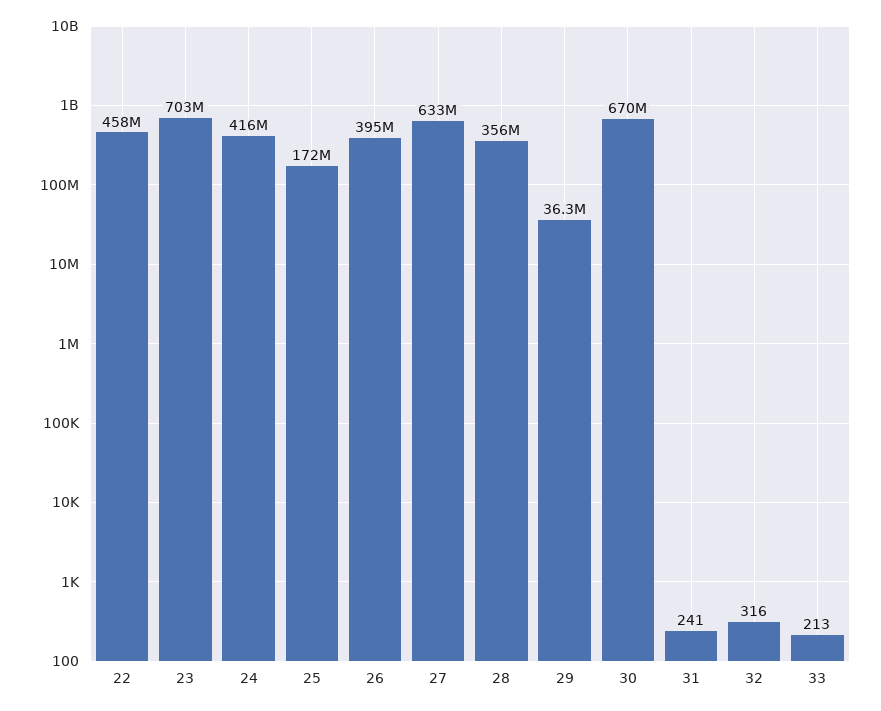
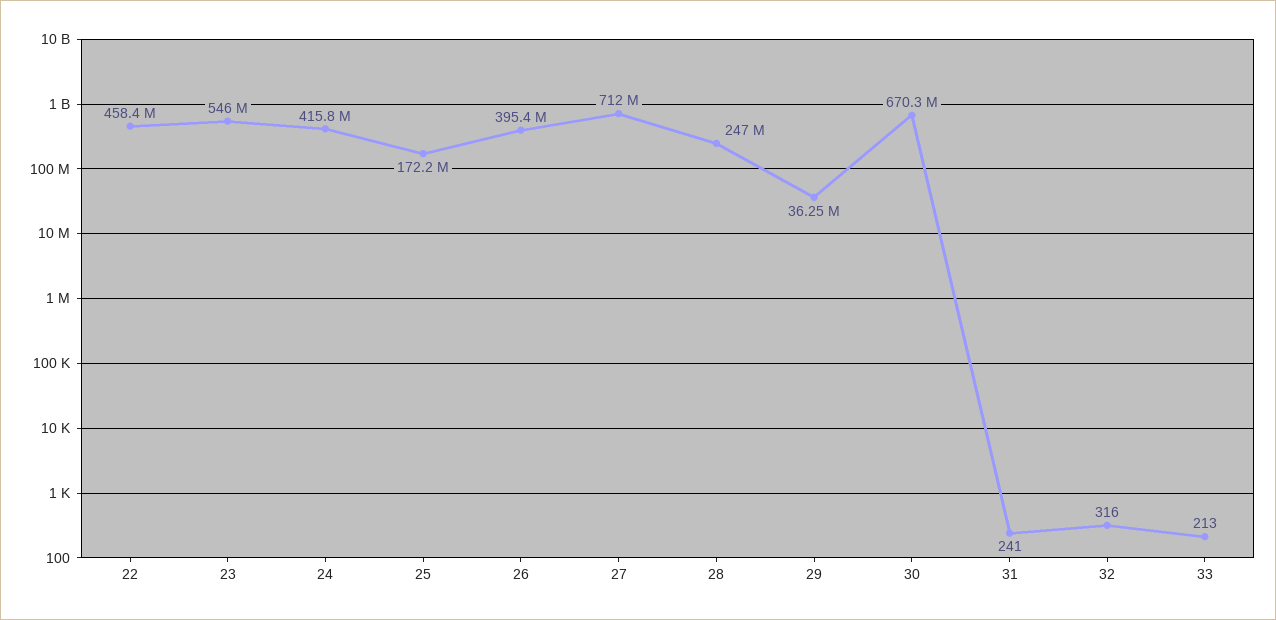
23: 703000000 -> 546000000
27: 633000000 -> 712000000
28: 356000000 -> 247000000

